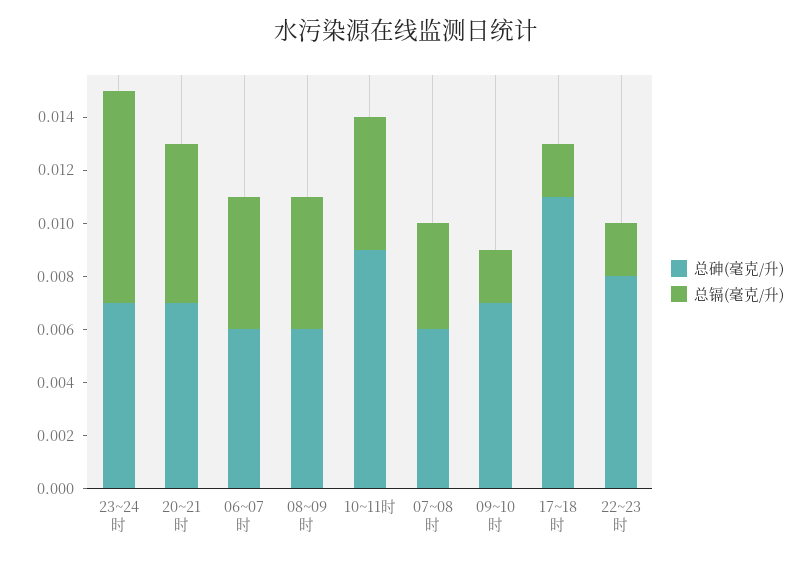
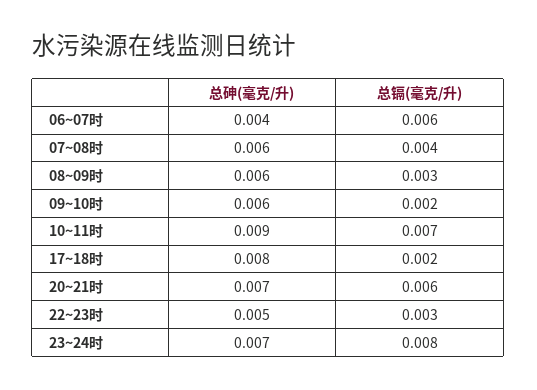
总砷(毫克/升), 06~07时: 0.006 -> 0.004
总镉(毫克/升), 06~07时: 0.005 -> 0.006
总镉(毫克/升), 08~09时: 0.005 -> 0.003
总镉(毫克/升), 10~11时: 0.005 -> 0.007
总砷(毫克/升), 09~10时: 0.007 -> 0.006
总砷(毫克/升), 17~18时: 0.011 -> 0.008
总砷(毫克/升), 22~23时: 0.008 -> 0.005
总镉(毫克/升), 22~23时: 0.002 -> 0.003

